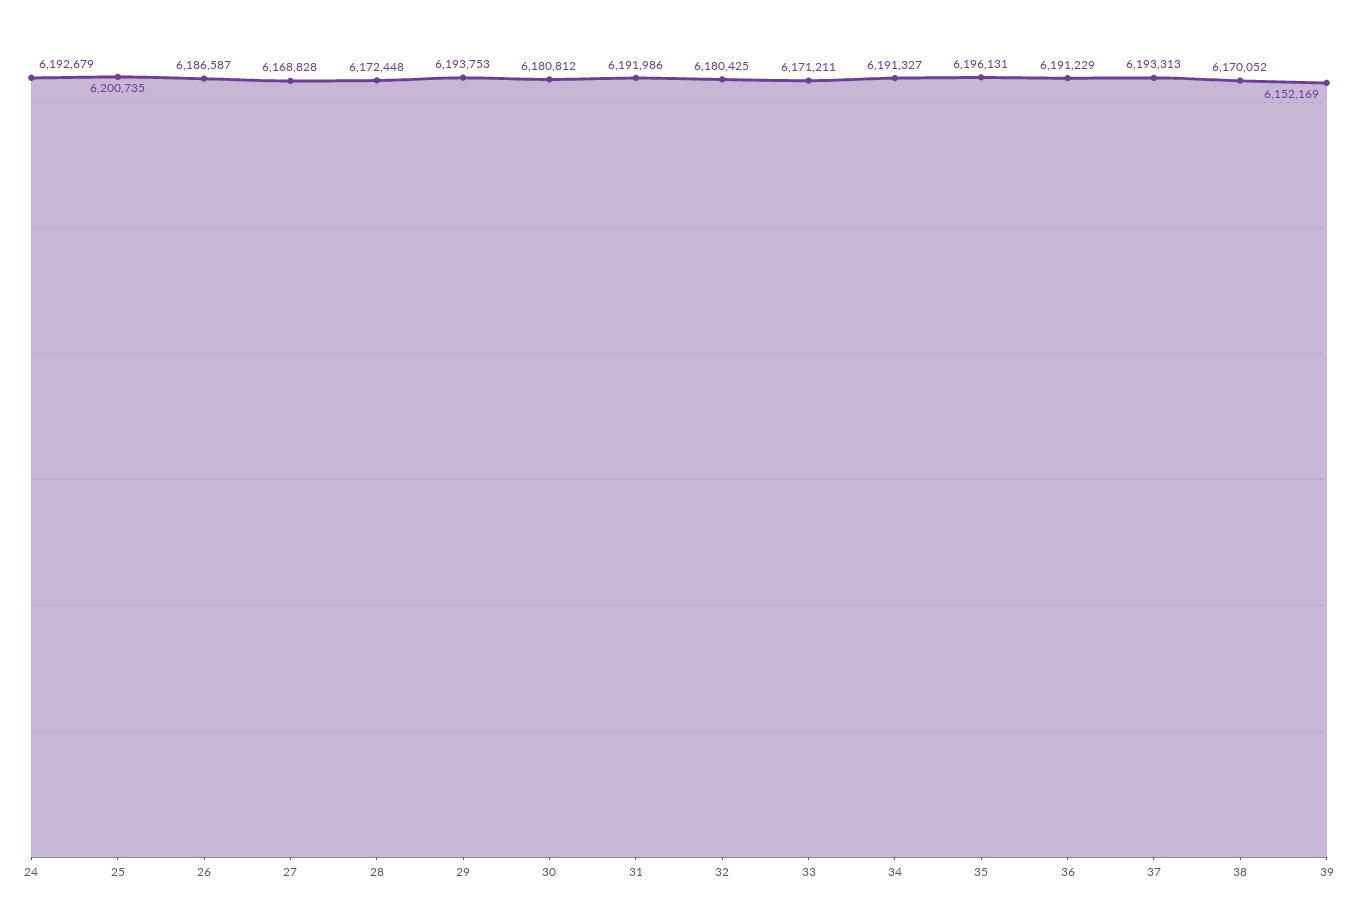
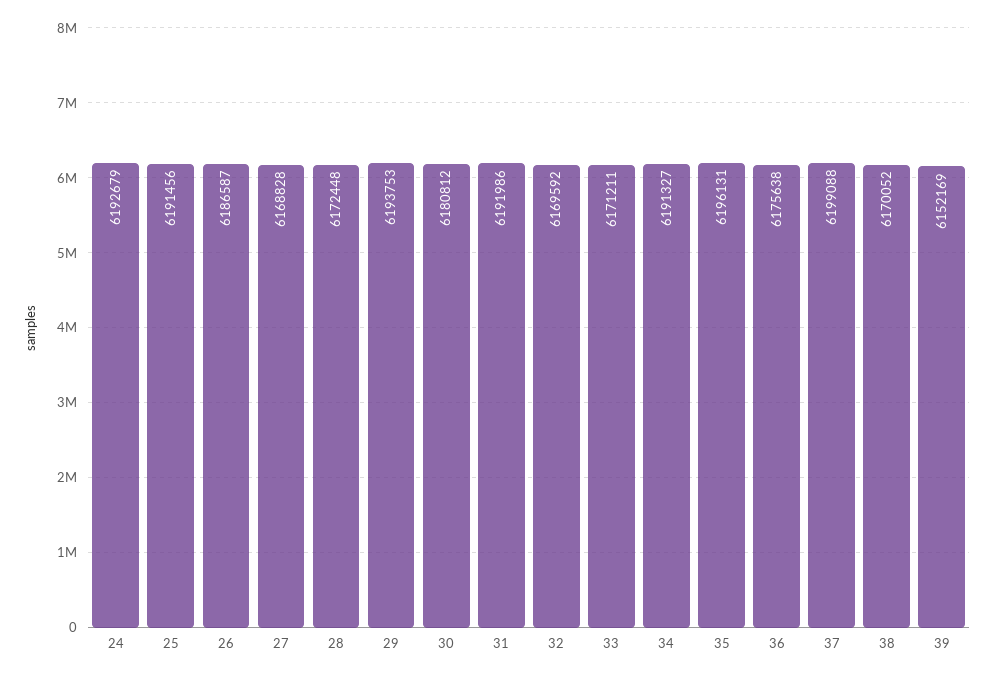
25: 6200735 -> 6191456
32: 6180425 -> 6169592
36: 6191229 -> 6175638
37: 6193313 -> 6199088

